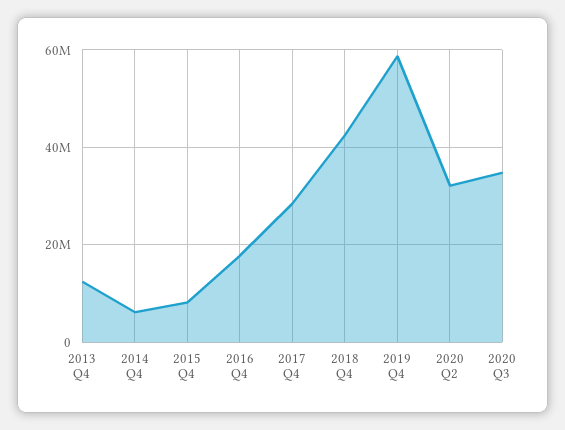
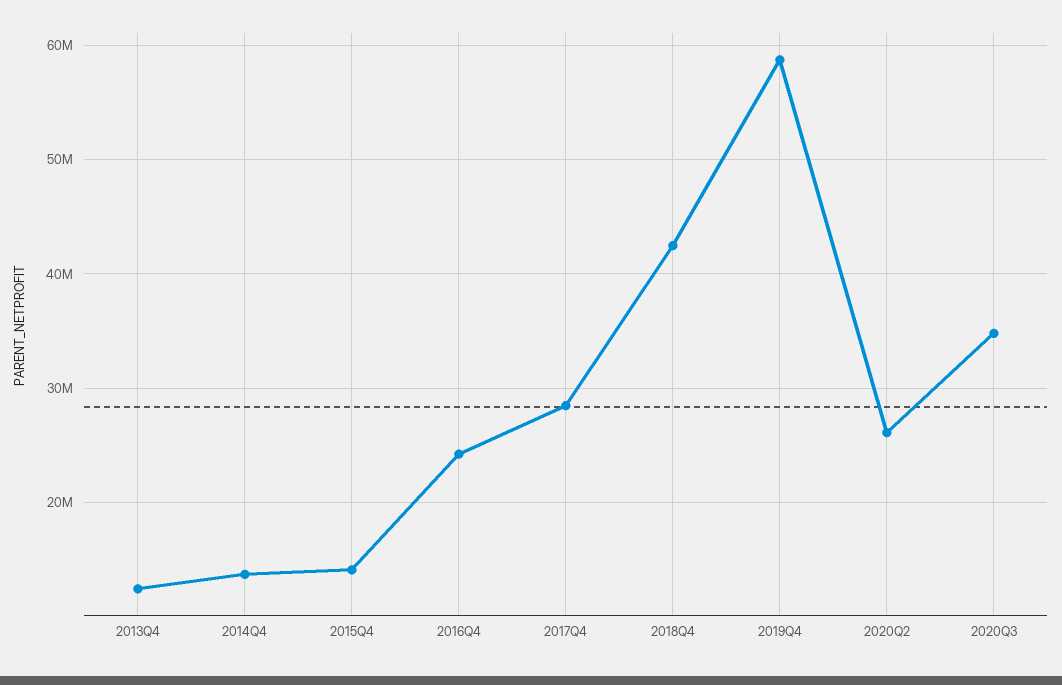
2014 Q4: 6000000 -> 14000000
2015 Q4: 8000000 -> 14000000
2016 Q4: 18000000 -> 24000000
2020 Q2: 32000000 -> 26000000

